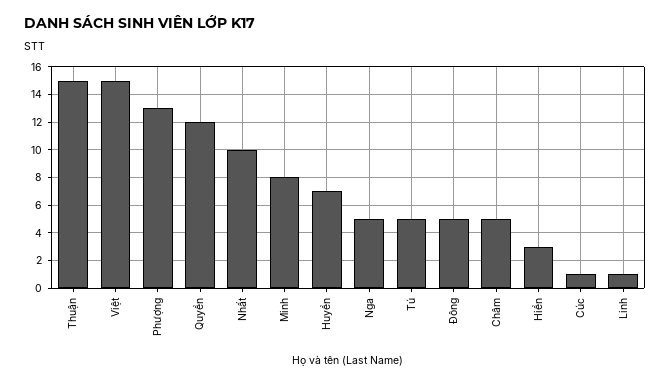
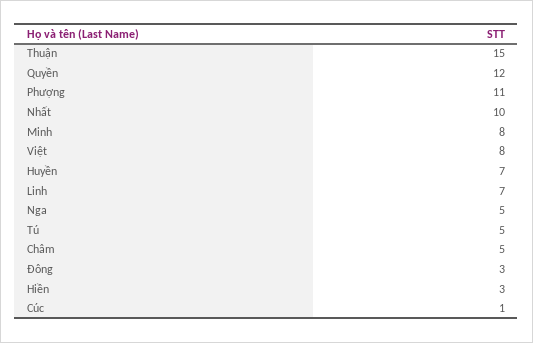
Việt: 15 -> 8
Phượng: 13 -> 11
Đông: 5 -> 3
Linh: 1 -> 7

